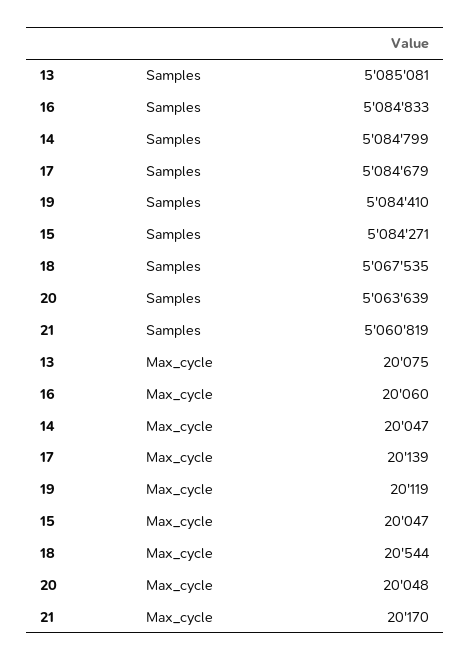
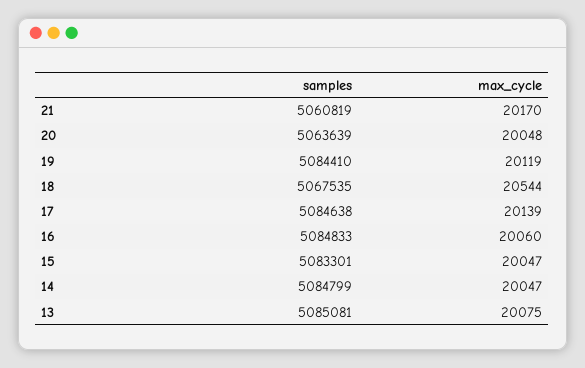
17, Samples: 5084679 -> 5084638
15, Samples: 5084271 -> 5083301

